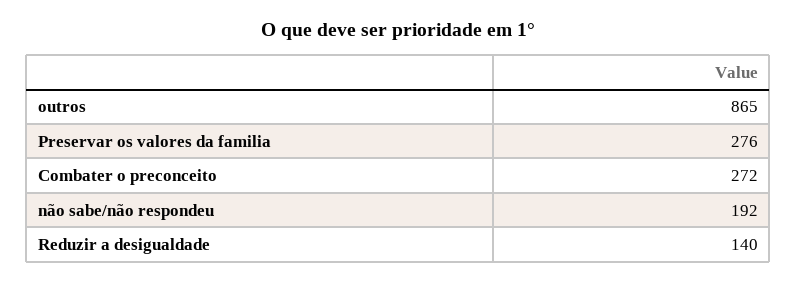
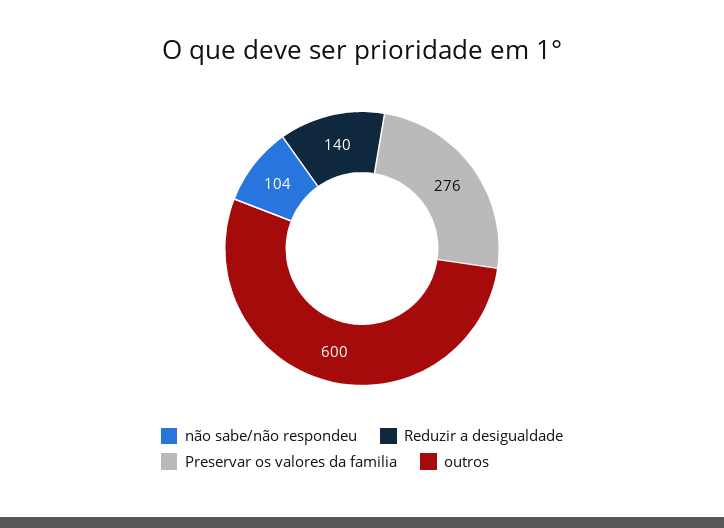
outros: 865 -> 600
Combater o preconceito: 272 -> none
não sabe/não respondeu: 192 -> 104

